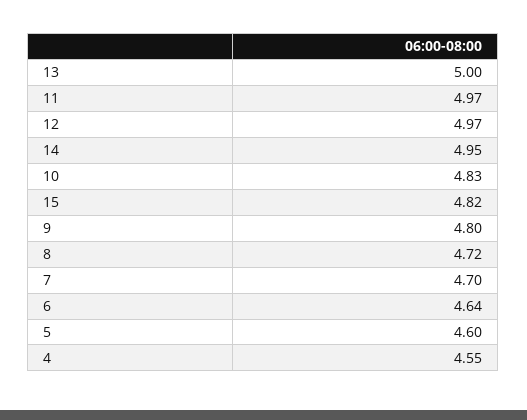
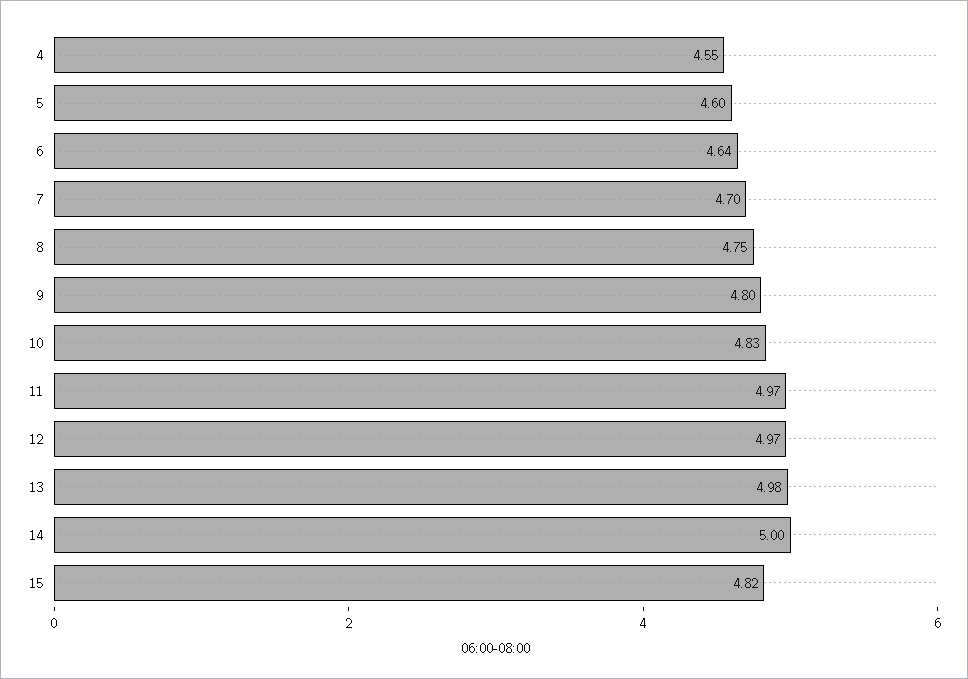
13: 5 -> 4.98
14: 4.95 -> 5
8: 4.72 -> 4.75

